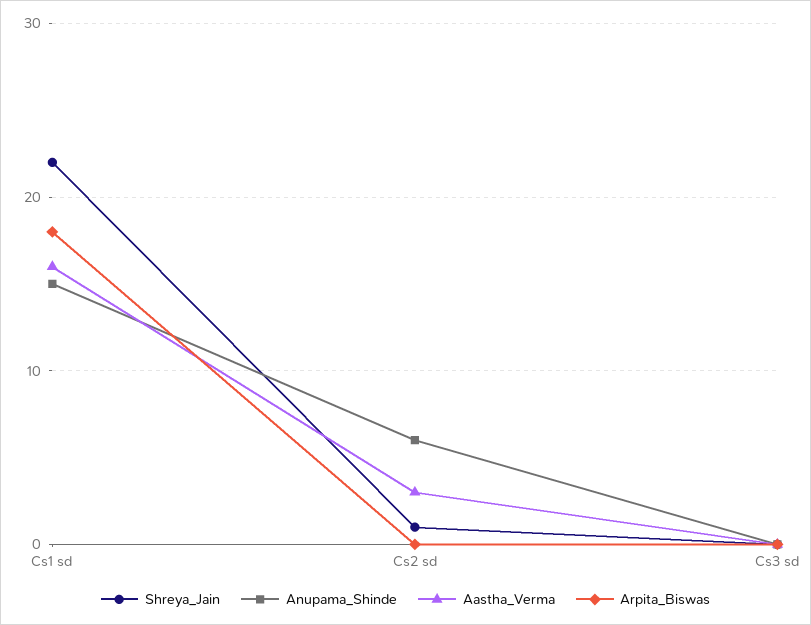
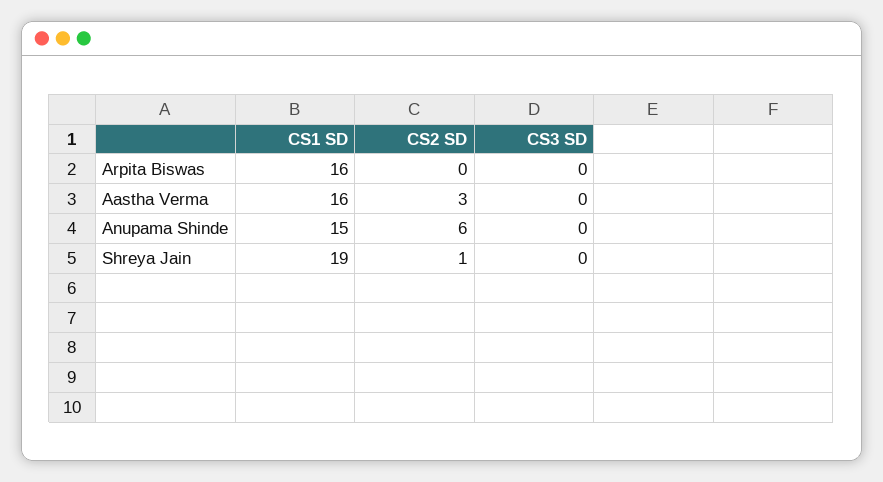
Shreya_Jain, Cs1 sd: 22 -> 19
Arpita_Biswas, Cs1 sd: 18 -> 16

